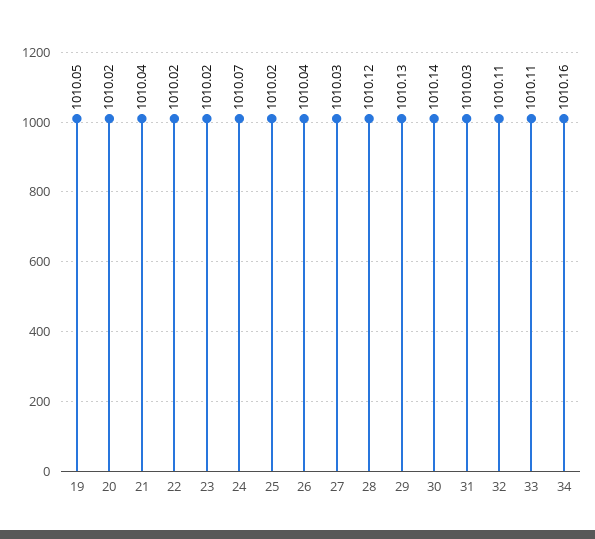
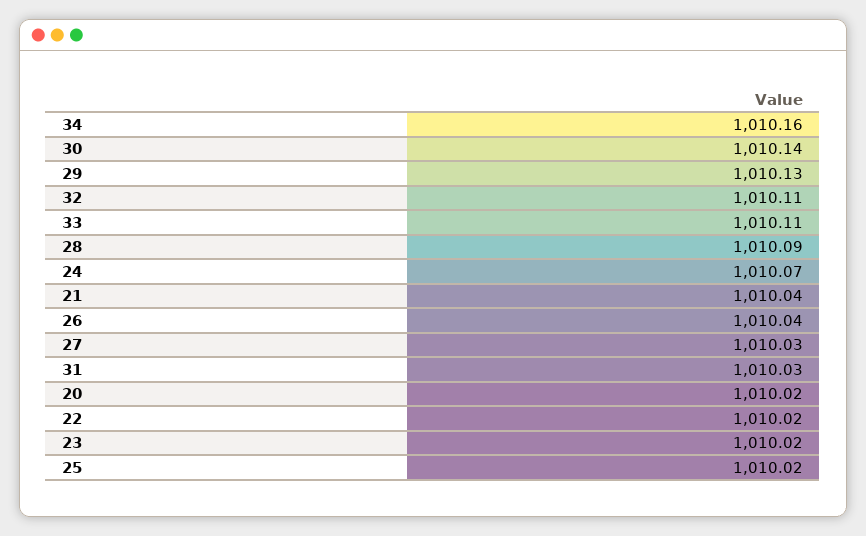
19: 1010.05 -> none
28: 1010.12 -> 1010.09

